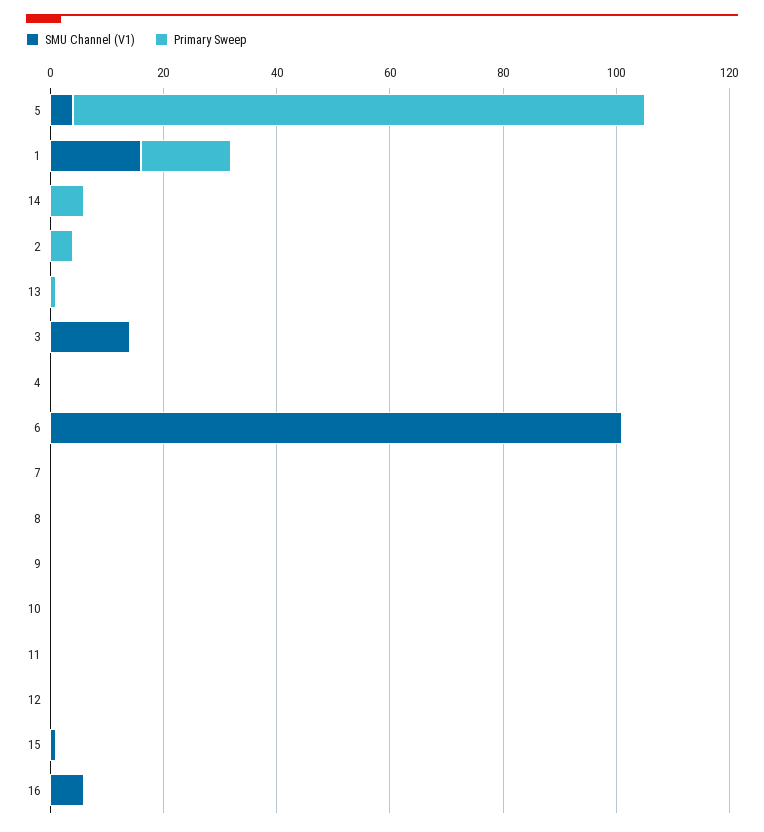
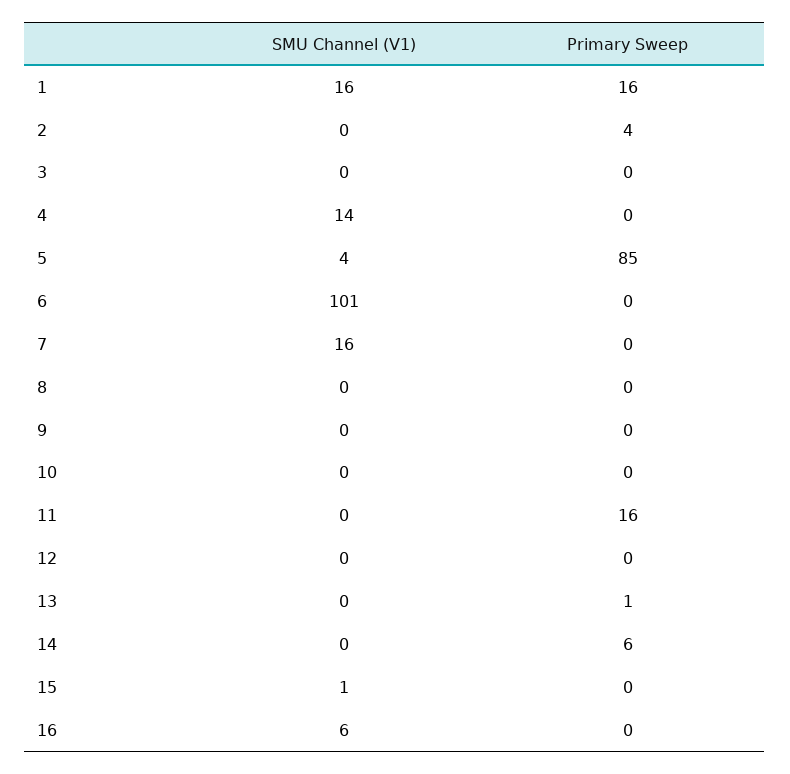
Primary Sweep, 5: 100 -> 85
SMU Channel (V1), 3: 15 -> 0
SMU Channel (V1), 4: 0 -> 14
SMU Channel (V1), 7: 0 -> 16
Primary Sweep, 11: 0 -> 16

